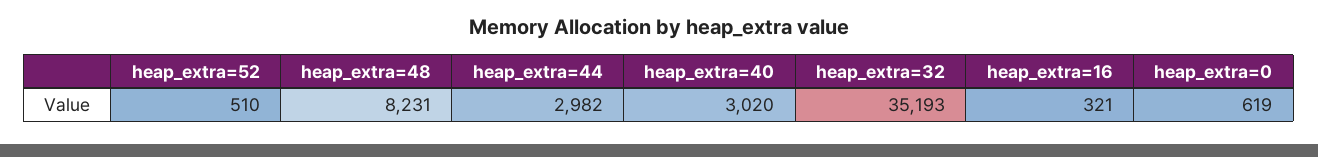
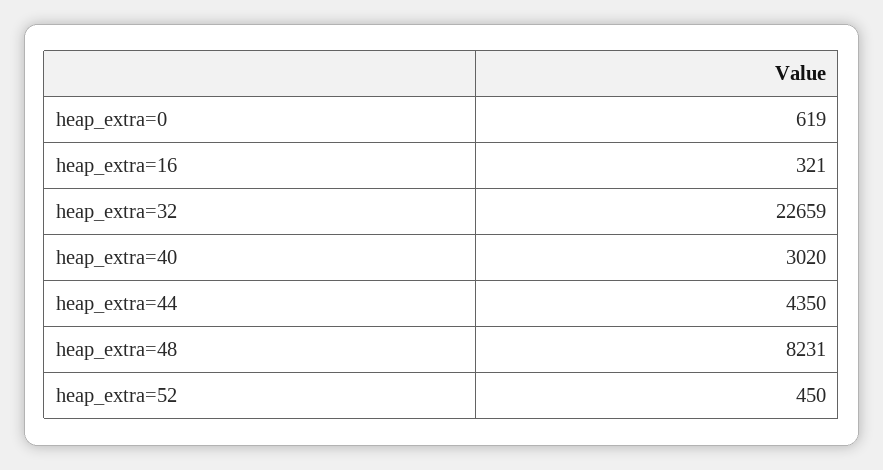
heap_extra=52: 510 -> 450
heap_extra=44: 2982 -> 4350
heap_extra=32: 35193 -> 22659

